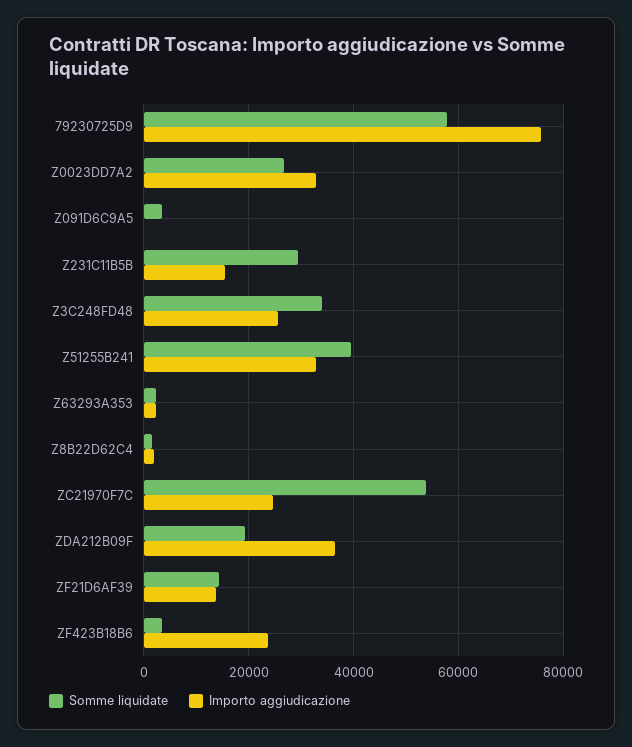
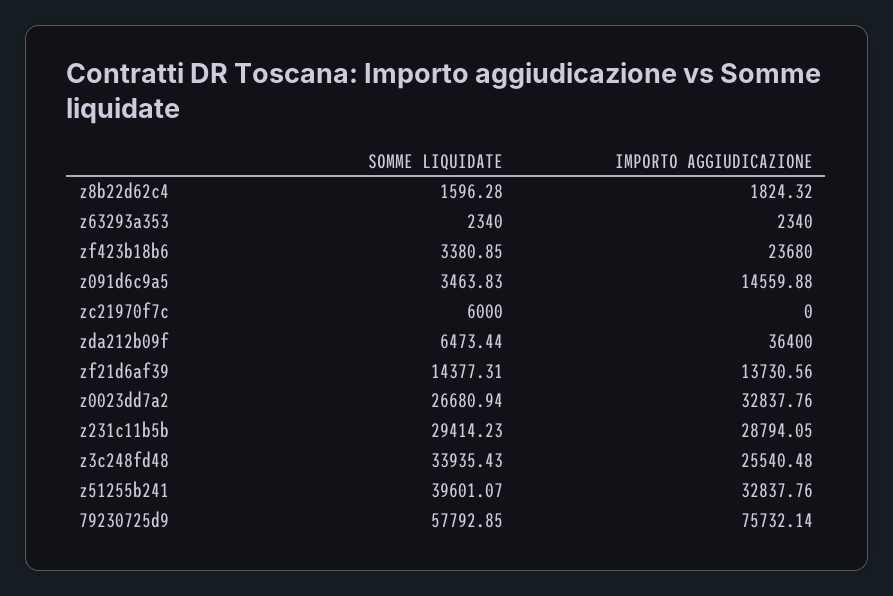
Importo aggiudicazione, Z091D6C9A5: 0 -> 14559.88
Importo aggiudicazione, Z231C11B5B: 16000 -> 28794.05
Somme liquidate, ZC21970F7C: 54000 -> 6000
Importo aggiudicazione, ZC21970F7C: 24000 -> 0
Somme liquidate, ZDA212B09F: 20000 -> 6473.44

